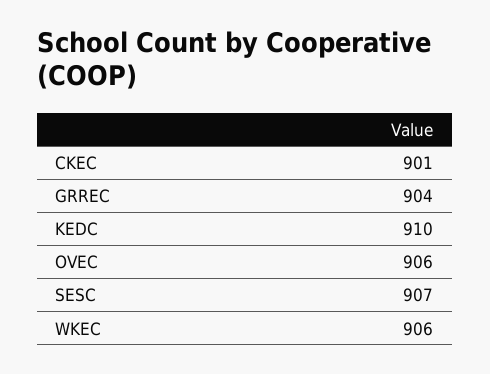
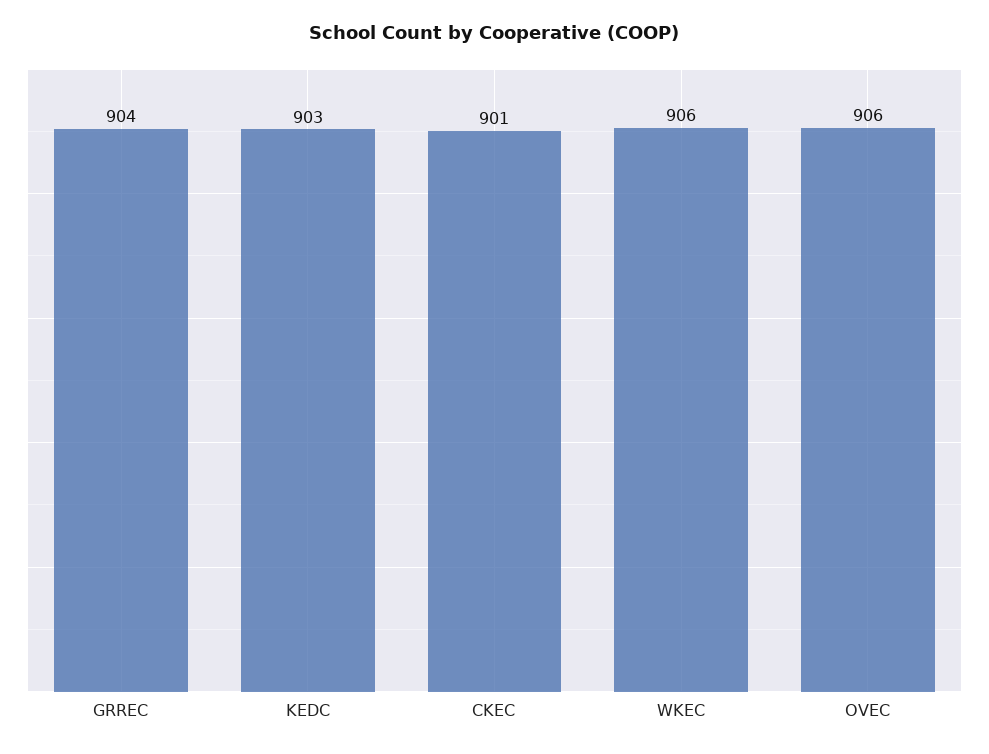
KEDC: 910 -> 903
SESC: 907 -> none

